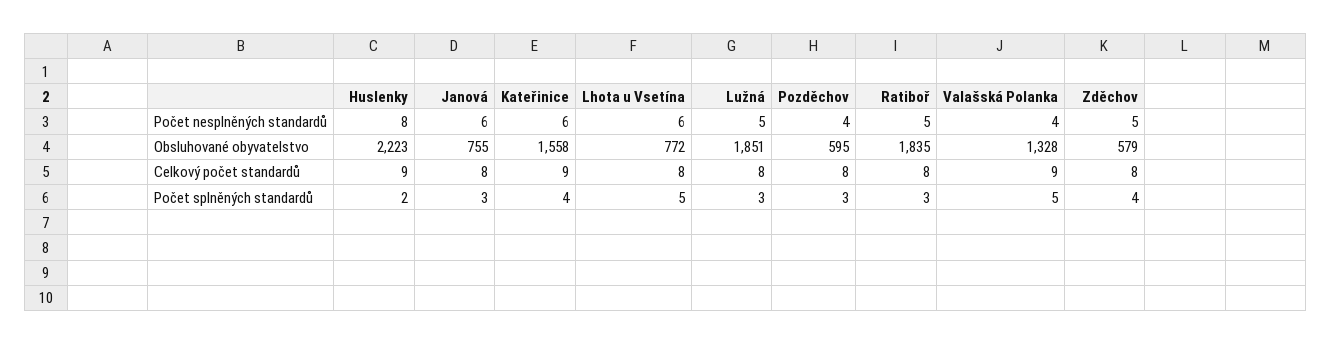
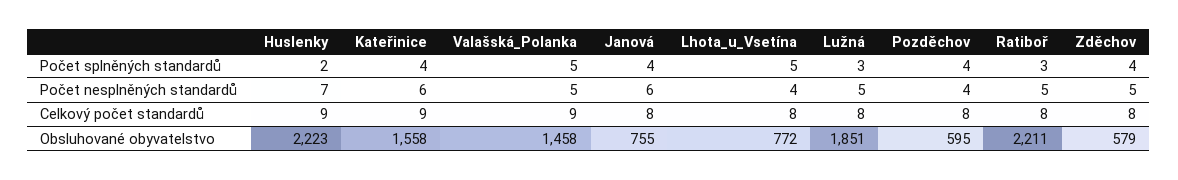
Huslenky, Počet nesplněných standardů: 8 -> 7
Lhota u Vsetína, Počet nesplněných standardů: 6 -> 4
Valašská Polanka, Počet nesplněných standardů: 4 -> 5
Ratiboř, Obsluhované obyvatelstvo: 1835 -> 2211
Valašská Polanka, Obsluhované obyvatelstvo: 1328 -> 1458
Janová, Počet splněných standardů: 3 -> 4
Pozděchov, Počet splněných standardů: 3 -> 4

